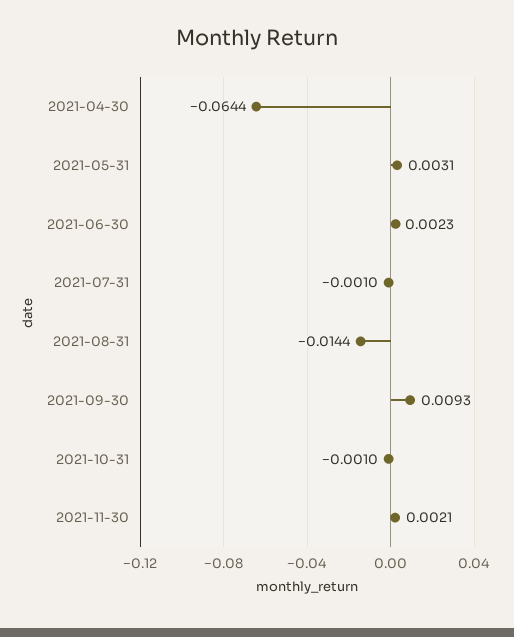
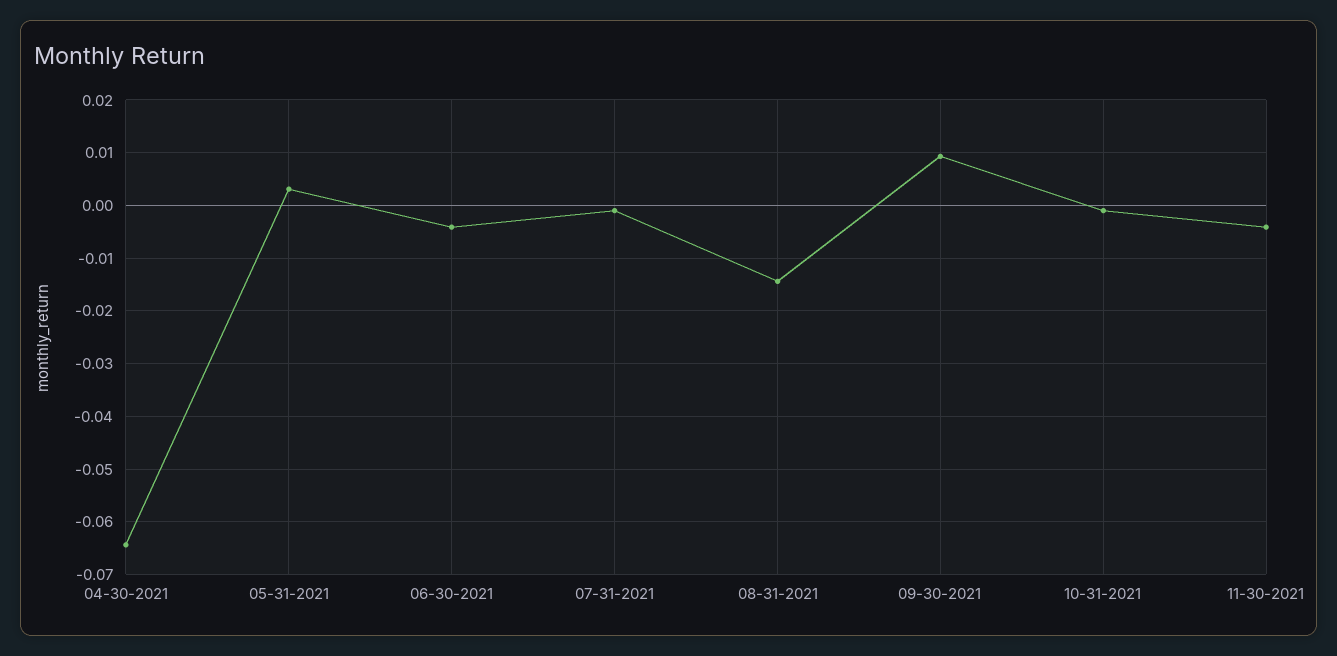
2021-06-30: 0.0023 -> -0.004
2021-11-30: 0.0021 -> -0.004

